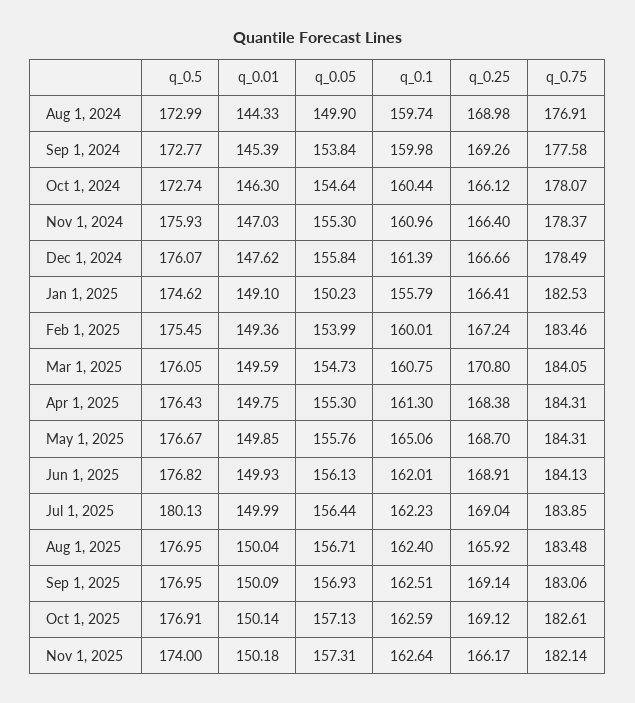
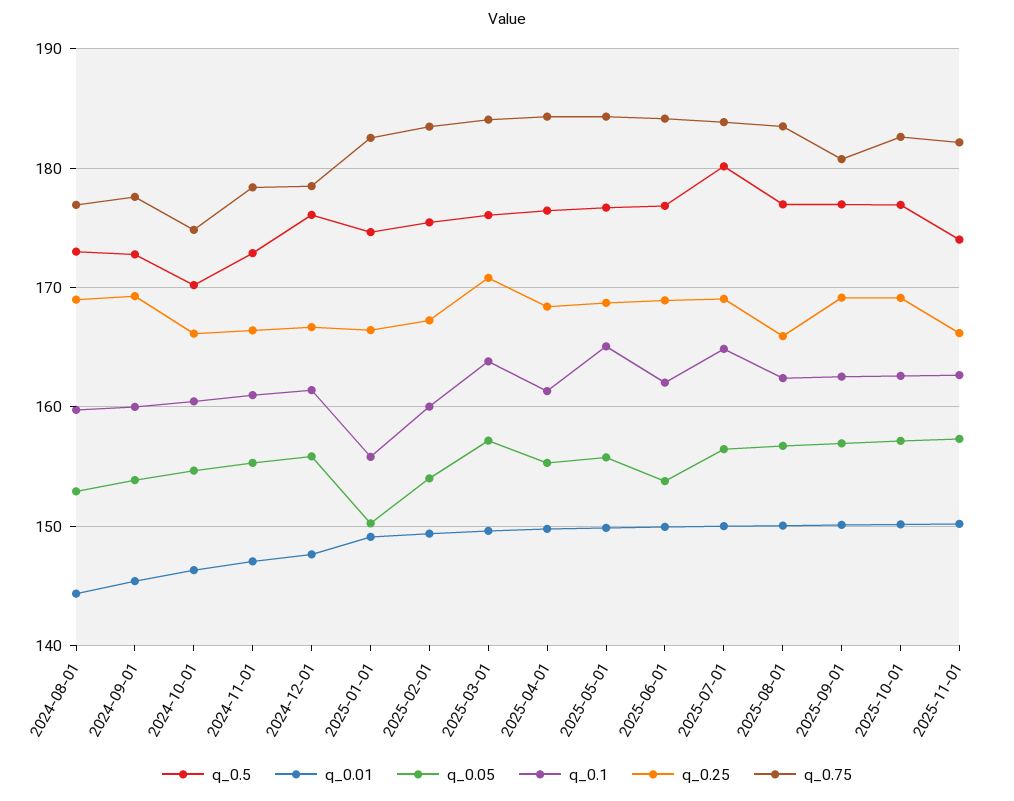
q_0.05, Aug 1, 2024: 149.9 -> 153
q_0.5, Oct 1, 2024: 172.74 -> 170
q_0.75, Oct 1, 2024: 178.07 -> 175
q_0.5, Nov 1, 2024: 175.93 -> 173
q_0.05, Mar 1, 2025: 154.73 -> 157
q_0.1, Mar 1, 2025: 160.75 -> 164
q_0.05, Jun 1, 2025: 156.13 -> 154
q_0.1, Jul 1, 2025: 162.23 -> 165
q_0.75, Sep 1, 2025: 183.06 -> 181

